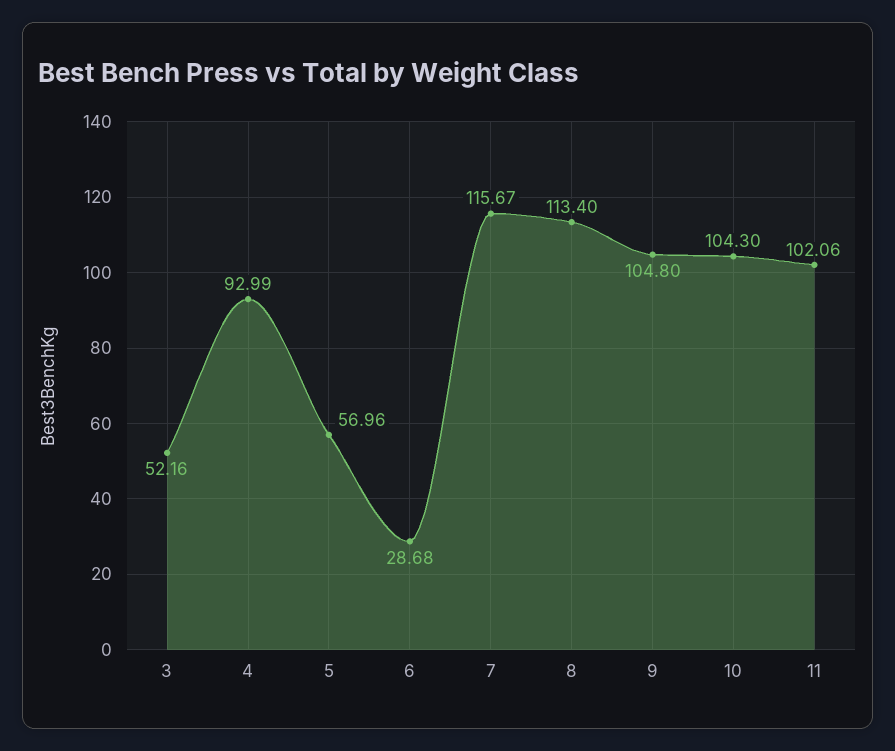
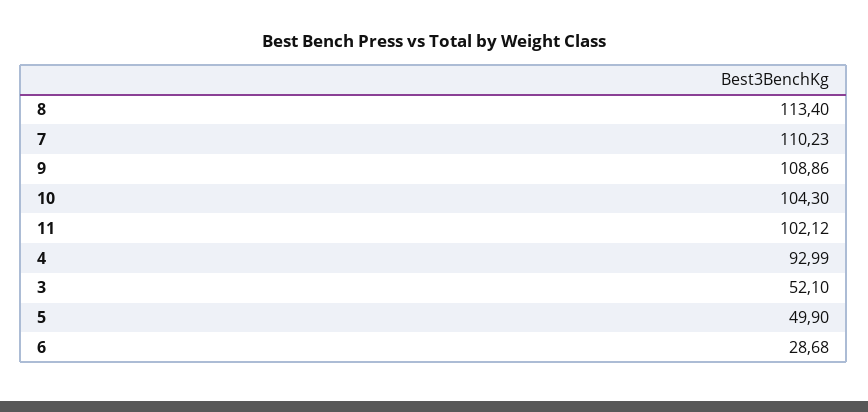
3: 52.16 -> 52.1
5: 56.96 -> 49.9
7: 115.67 -> 110.23
9: 104.8 -> 108.86
11: 102.06 -> 102.12

